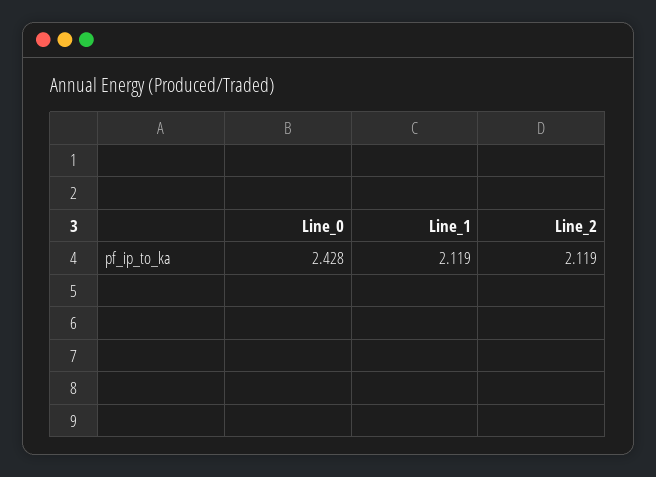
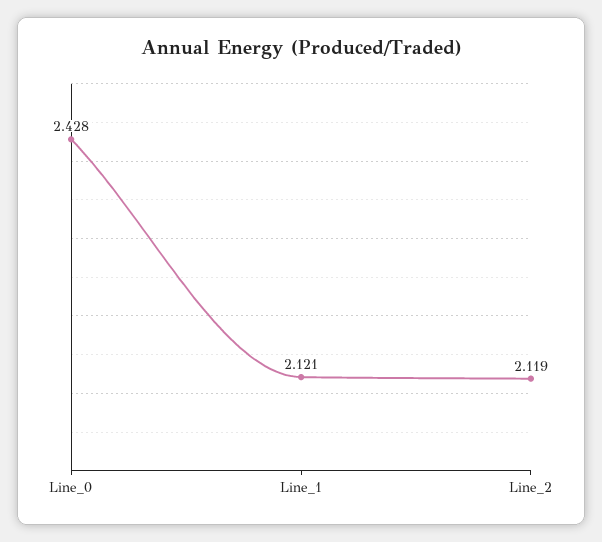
Line_1: 2.119 -> 2.121

